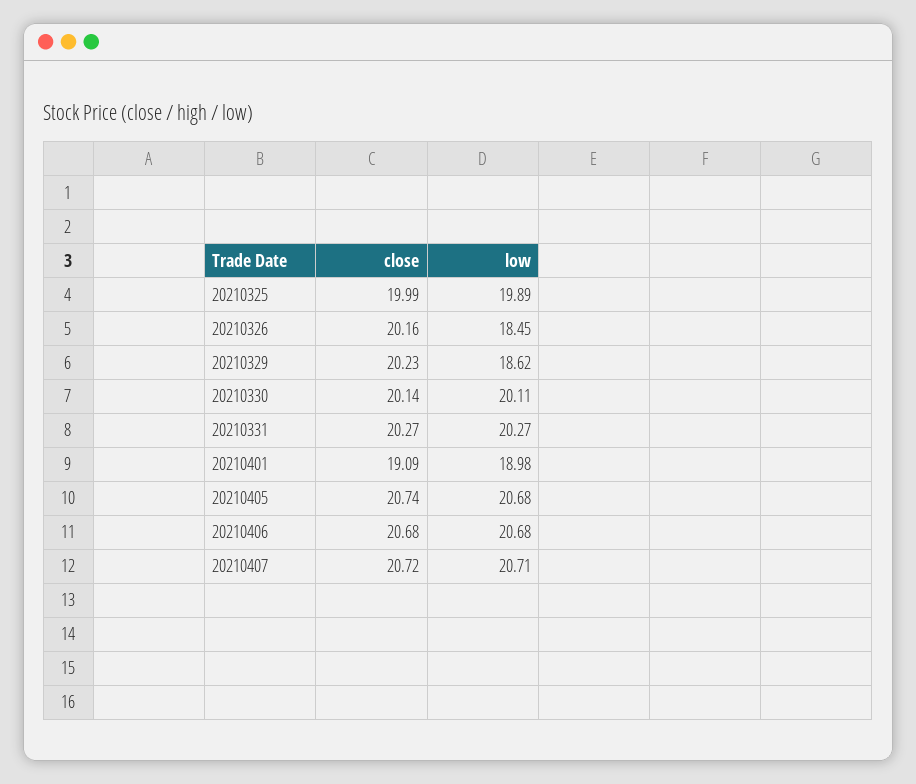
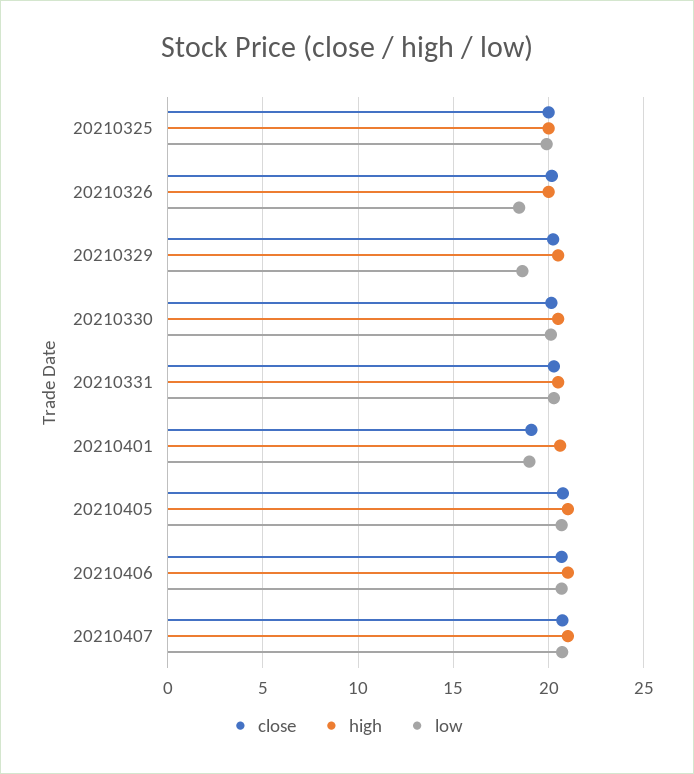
high, 20210325: none -> 20
high, 20210326: none -> 20
high, 20210329: none -> 20.5
high, 20210330: none -> 20.5
high, 20210331: none -> 20.5
high, 20210401: none -> 20.5
high, 20210405: none -> 21
high, 20210406: none -> 21
high, 20210407: none -> 21

